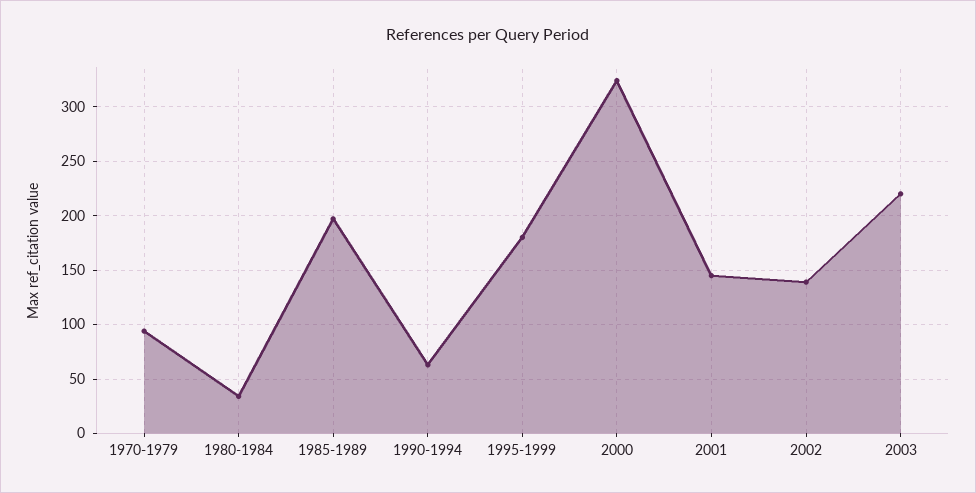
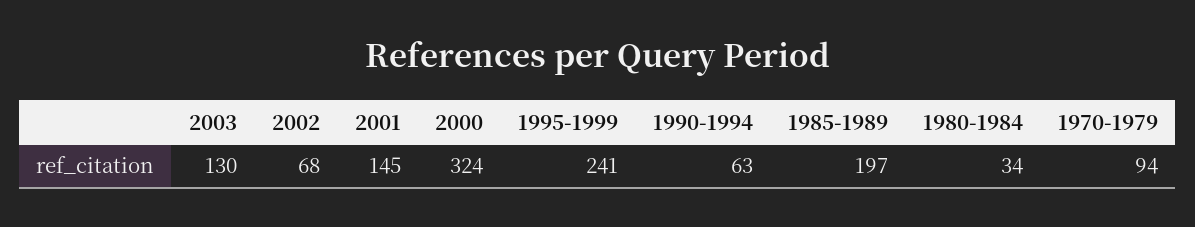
1995-1999: 180 -> 241
2002: 140 -> 68
2003: 220 -> 130

